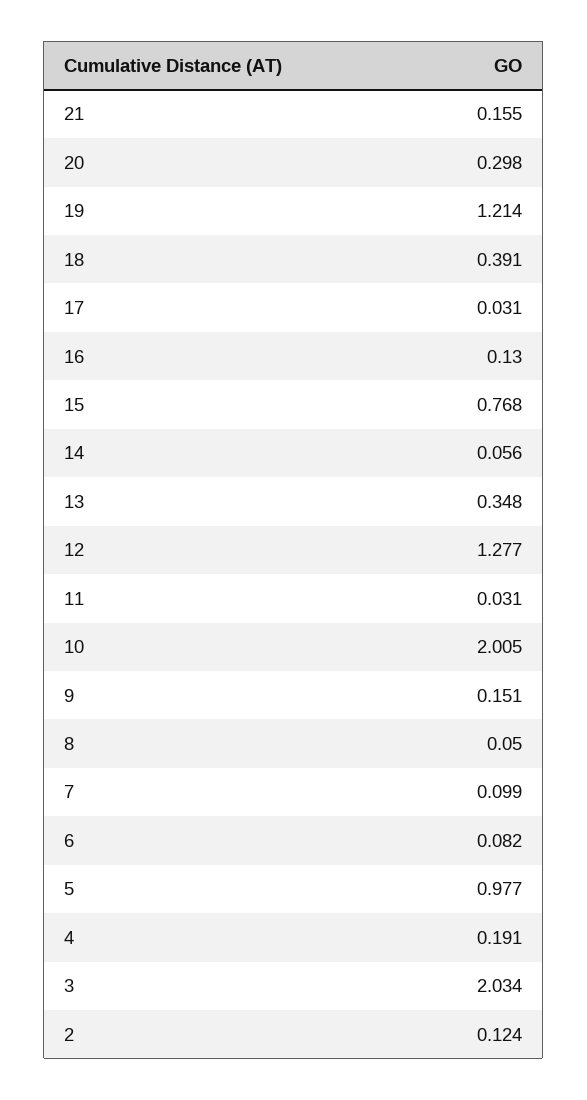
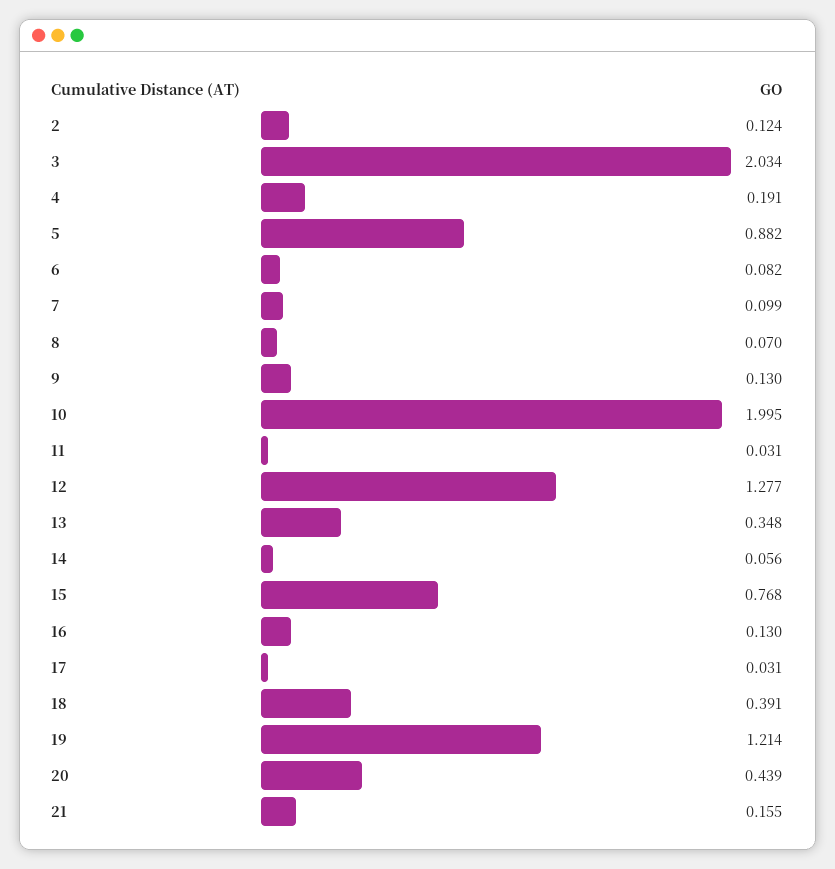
20: 0.298 -> 0.439
10: 2.005 -> 1.995
9: 0.151 -> 0.13
8: 0.05 -> 0.07
5: 0.977 -> 0.882

